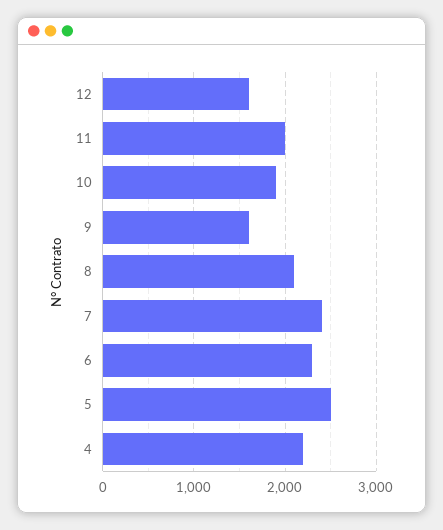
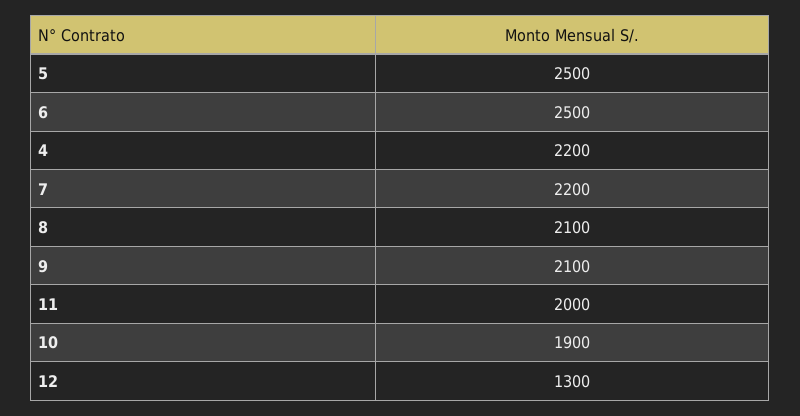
12: 1600 -> 1300
9: 1600 -> 2100
7: 2400 -> 2200
6: 2300 -> 2500

